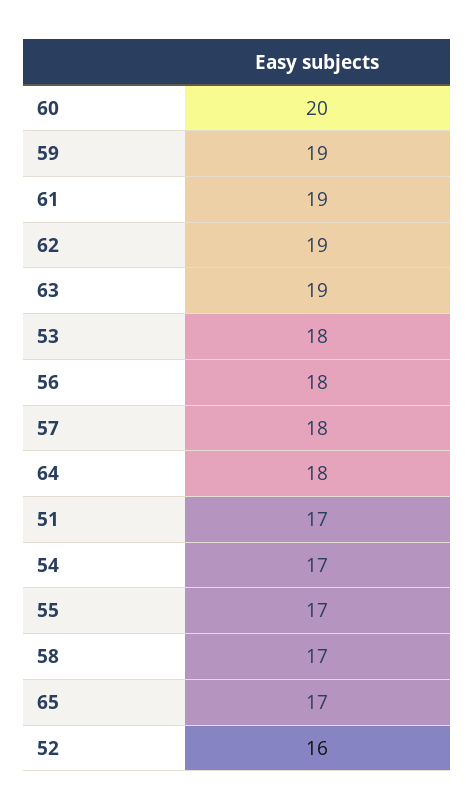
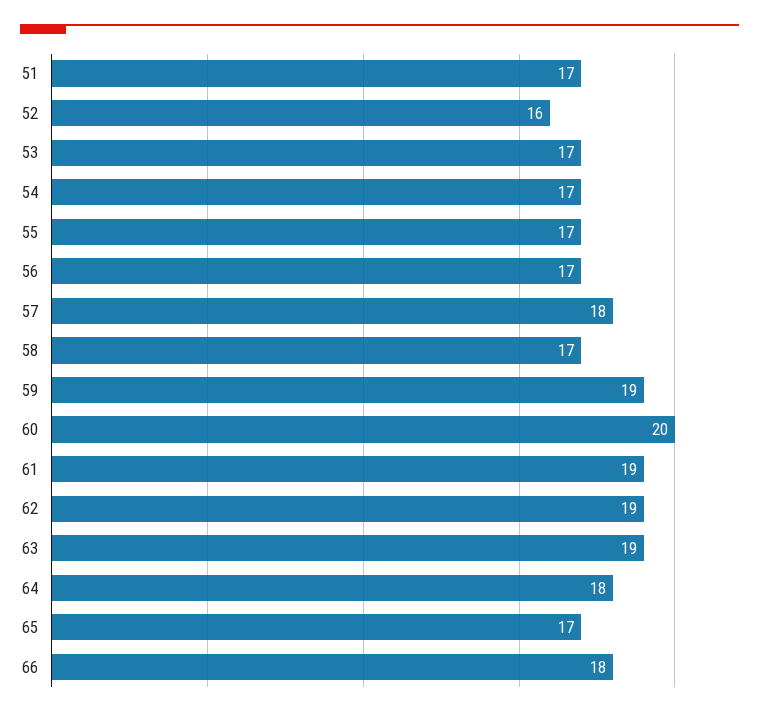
53: 18 -> 17
56: 18 -> 17
66: none -> 18

